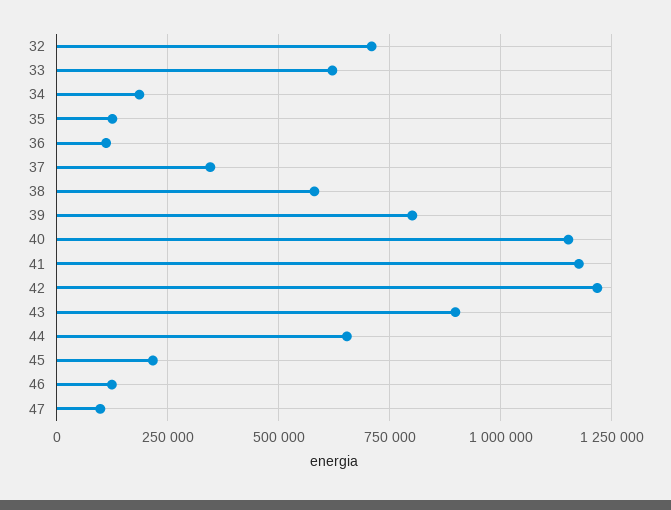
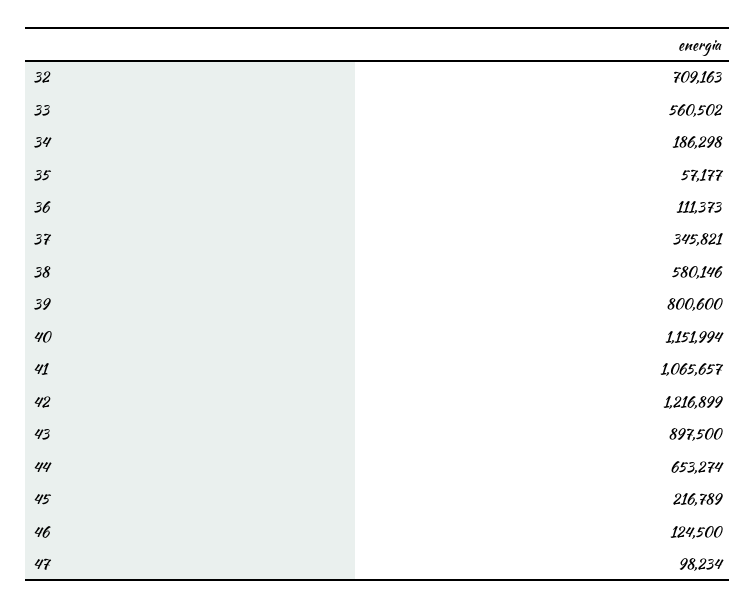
33: 625000 -> 560502
35: 125000 -> 57177
41: 1175000 -> 1065657

